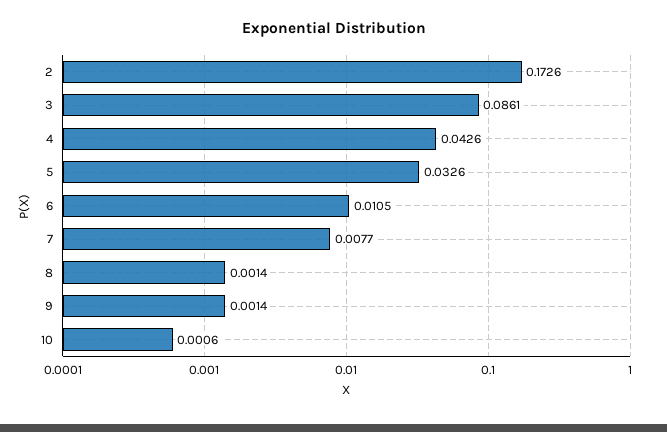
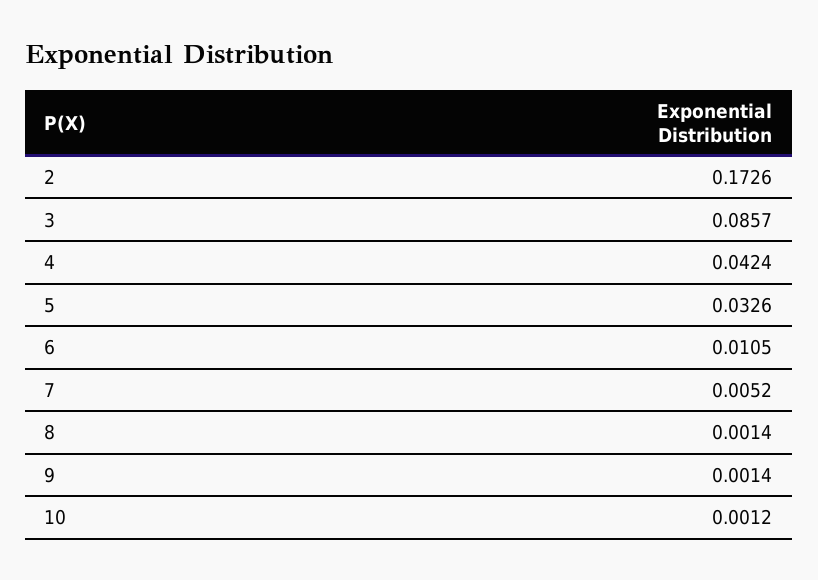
3: 0.0861 -> 0.0857
4: 0.0426 -> 0.0424
7: 0.0077 -> 0.0052
10: 0.0006 -> 0.0012

